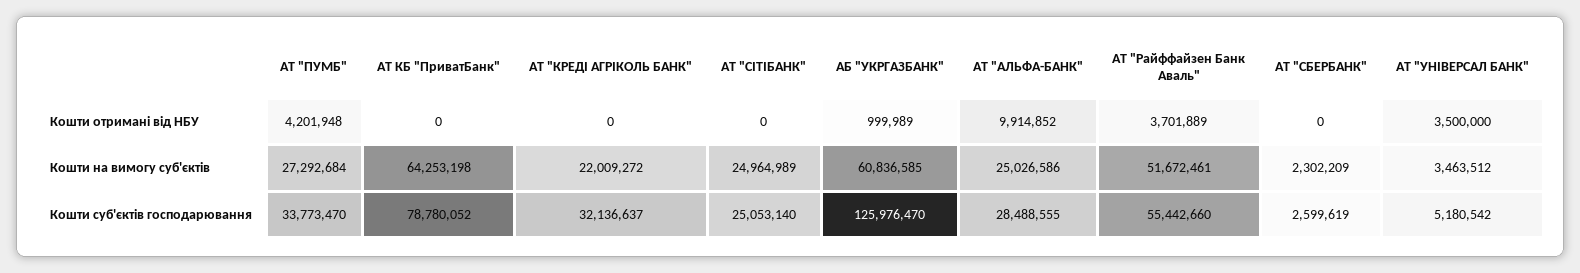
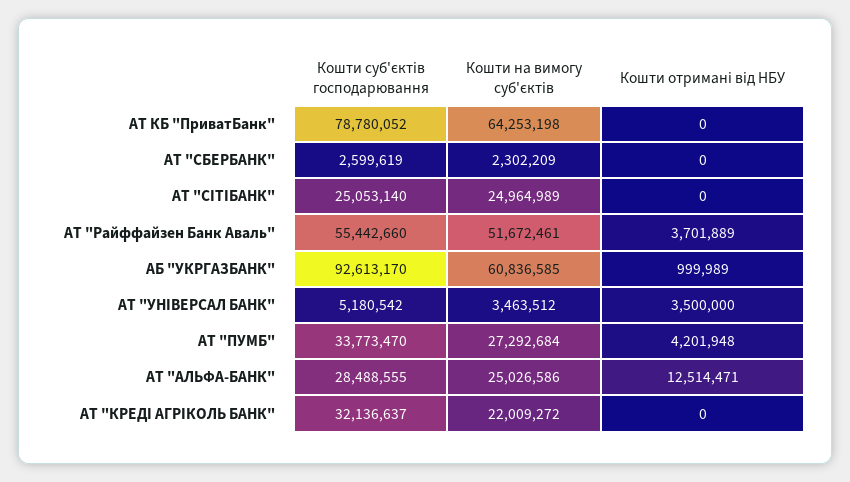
АТ "АЛЬФА-БАНК", Кошти отримані від НБУ: 9914852 -> 12514471
АБ "УКРГАЗБАНК", Кошти суб'єктів господарювання: 125976470 -> 92613170

